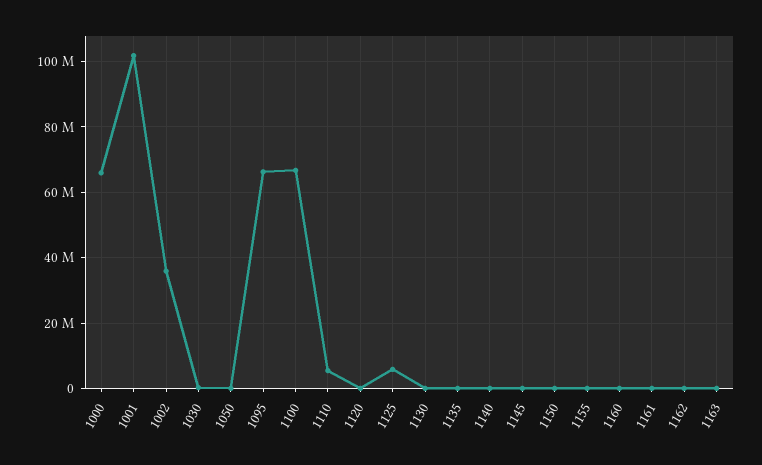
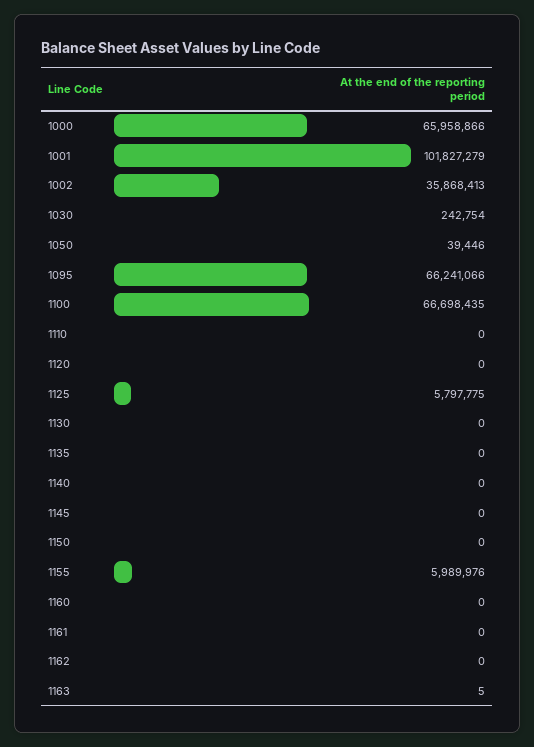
1110: 6000000 -> 0
1155: 0 -> 5989976

